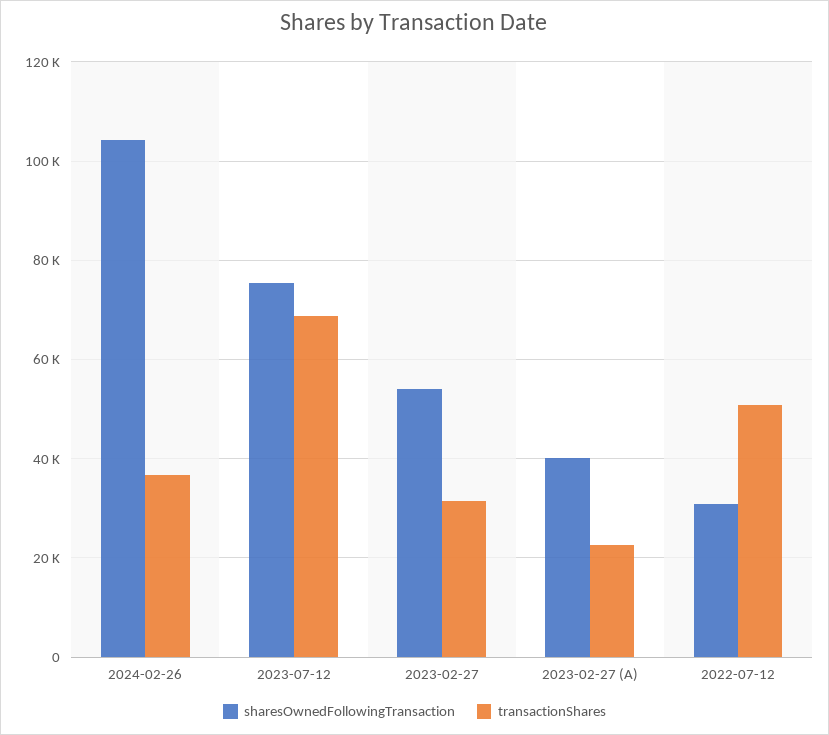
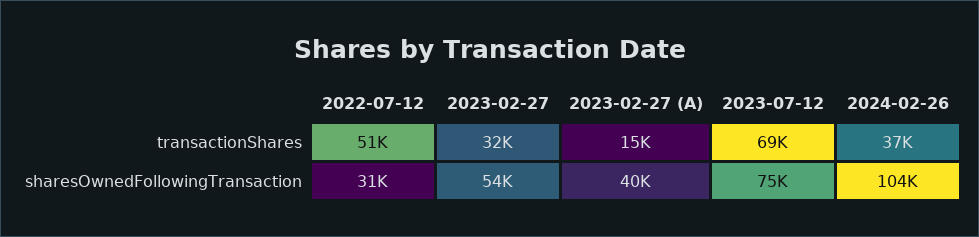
transactionShares, 2023-02-27 (A): 22000 -> 15000

